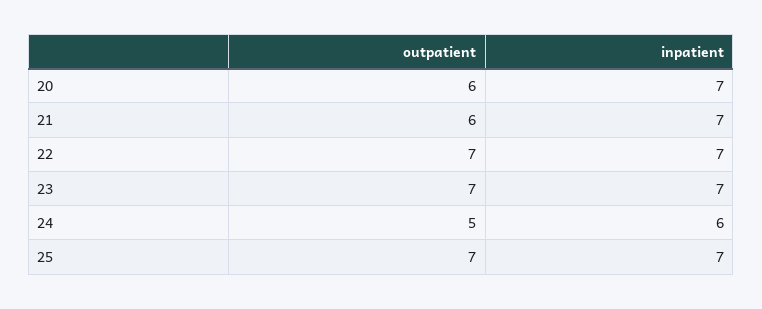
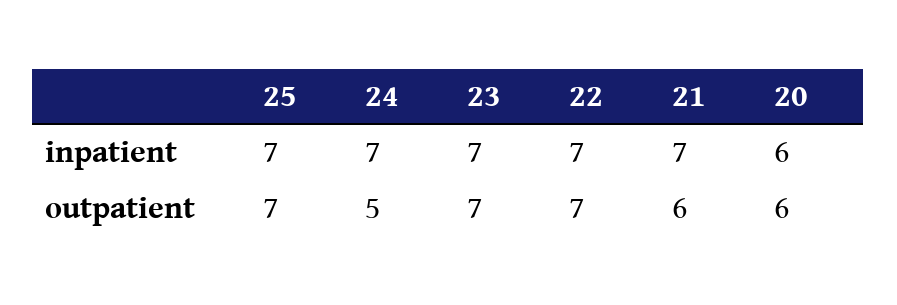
inpatient, 20: 7 -> 6
inpatient, 24: 6 -> 7

